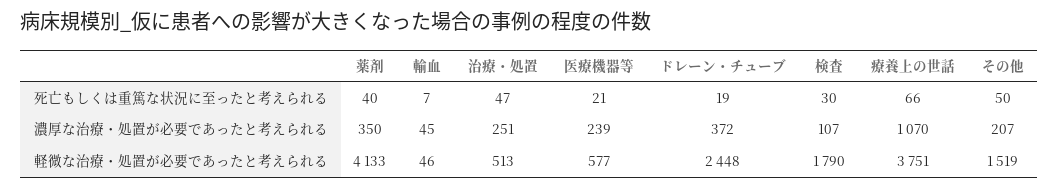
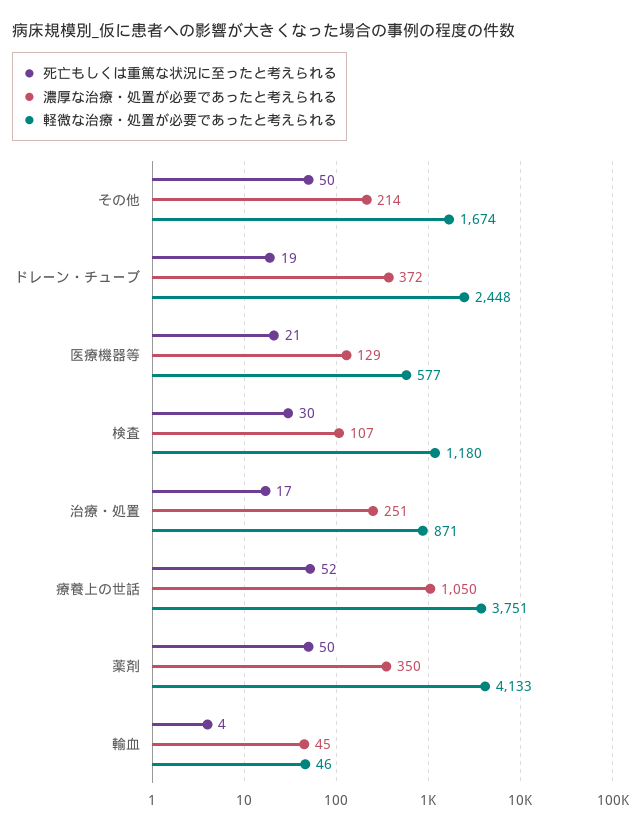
死亡もしくは重篤な状況に至ったと考えられる, 薬剤: 40 -> 50
死亡もしくは重篤な状況に至ったと考えられる, 輸血: 7 -> 4
死亡もしくは重篤な状況に至ったと考えられる, 治療・処置: 47 -> 17
死亡もしくは重篤な状況に至ったと考えられる, 療養上の世話: 66 -> 52
濃厚な治療・処置が必要であったと考えられる, 医療機器等: 239 -> 129
濃厚な治療・処置が必要であったと考えられる, 療養上の世話: 1070 -> 1050
濃厚な治療・処置が必要であったと考えられる, その他: 207 -> 214
軽微な治療・処置が必要であったと考えられる, 治療・処置: 513 -> 871
軽微な治療・処置が必要であったと考えられる, 検査: 1790 -> 1180
軽微な治療・処置が必要であったと考えられる, その他: 1519 -> 1674

